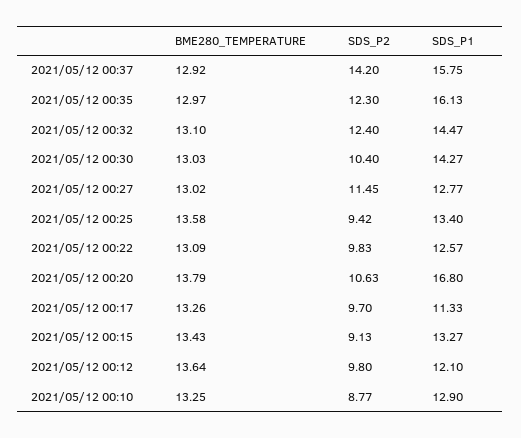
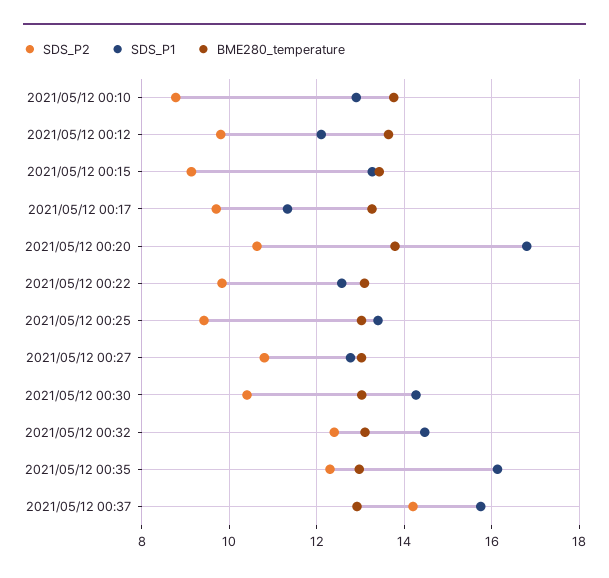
SDS_P2, 2021/05/12 00:27: 11.45 -> 10.8
BME280_TEMPERATURE, 2021/05/12 00:25: 13.58 -> 13
BME280_TEMPERATURE, 2021/05/12 00:10: 13.25 -> 13.8

